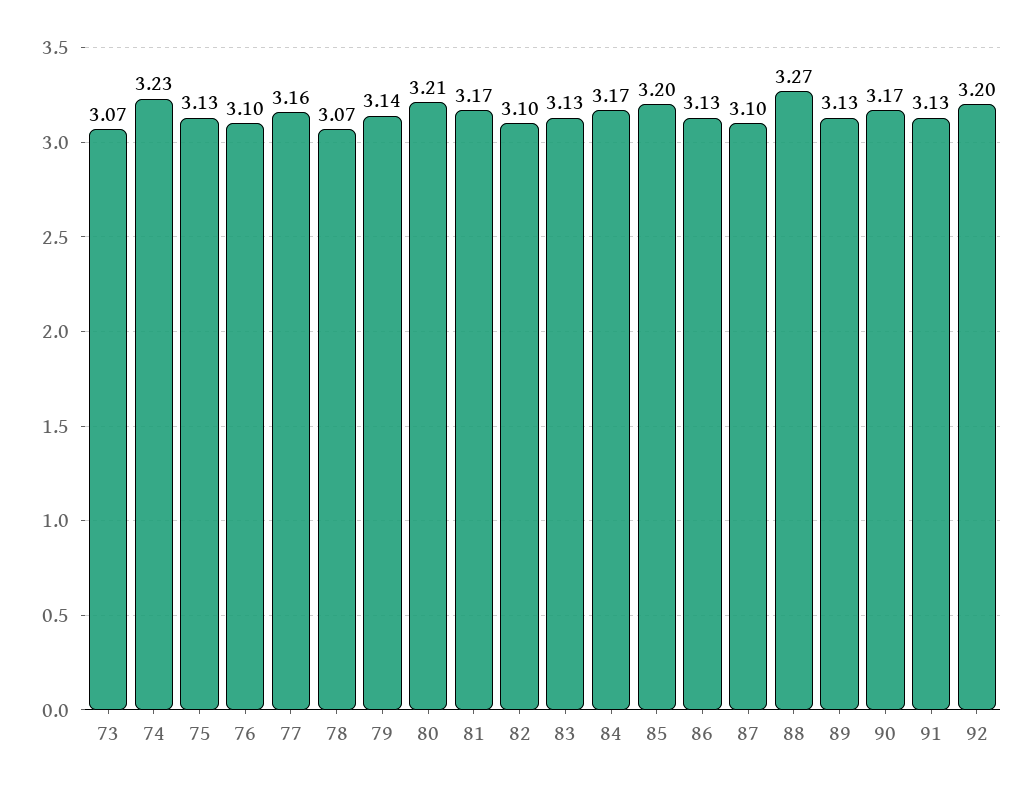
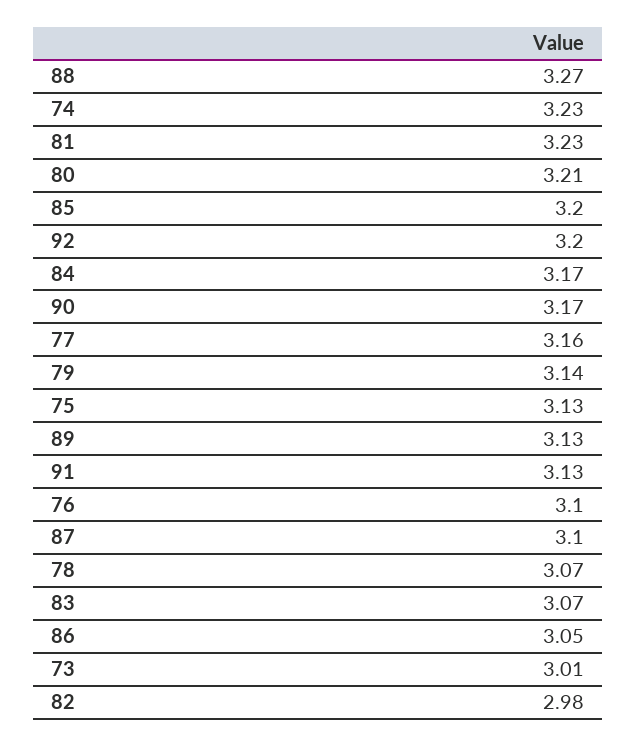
73: 3.07 -> 3.01
81: 3.17 -> 3.23
82: 3.1 -> 2.98
83: 3.13 -> 3.07
86: 3.13 -> 3.05

